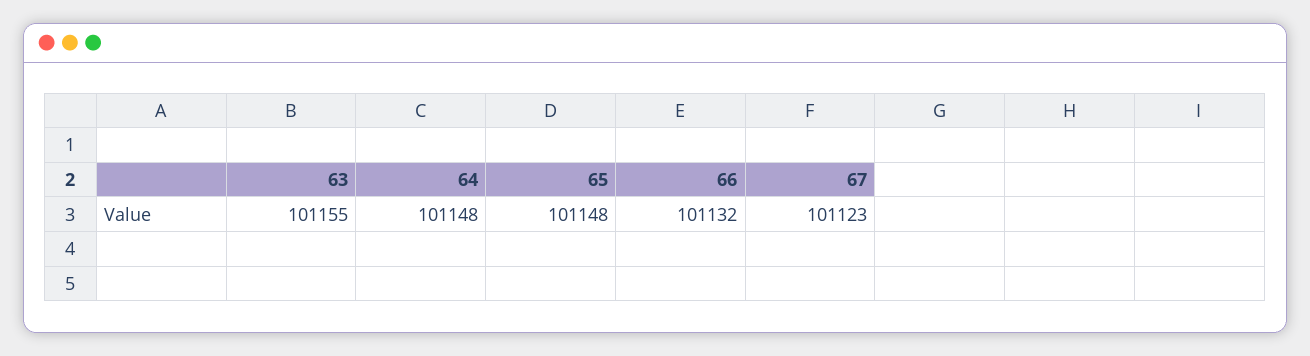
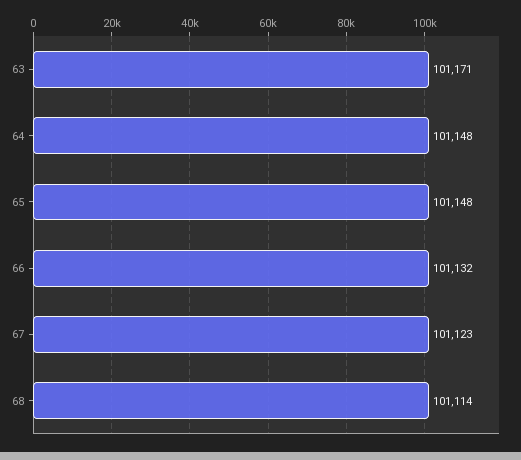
63: 101155 -> 101171
68: none -> 101114

